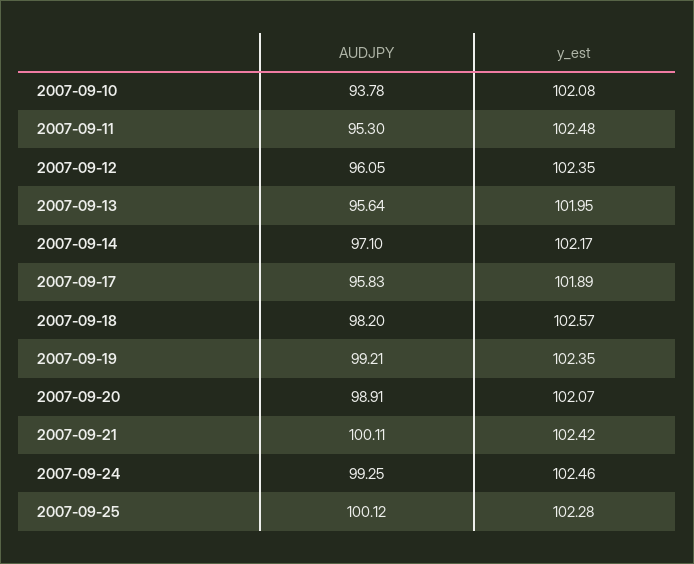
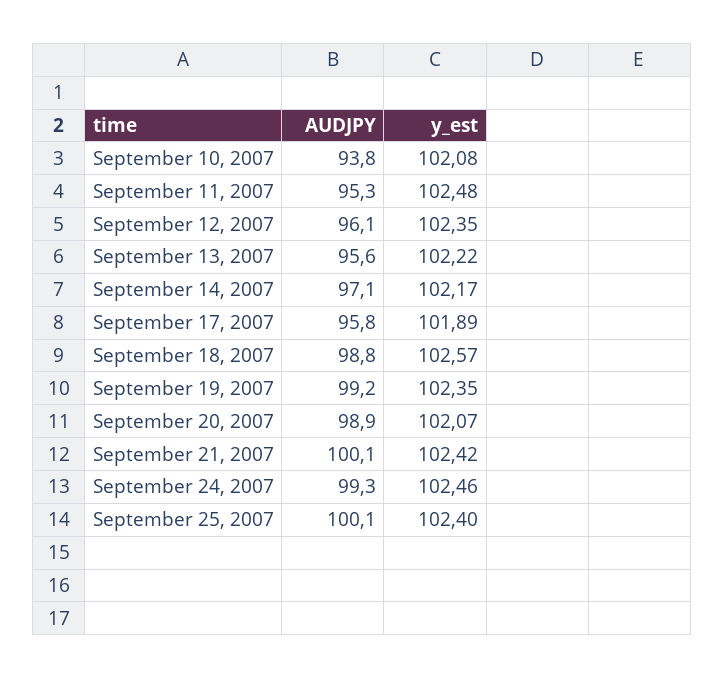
y_est, 2007-09-13: 101.95 -> 102.22
AUDJPY, 2007-09-18: 98.2 -> 98.8
y_est, 2007-09-25: 102.28 -> 102.4

